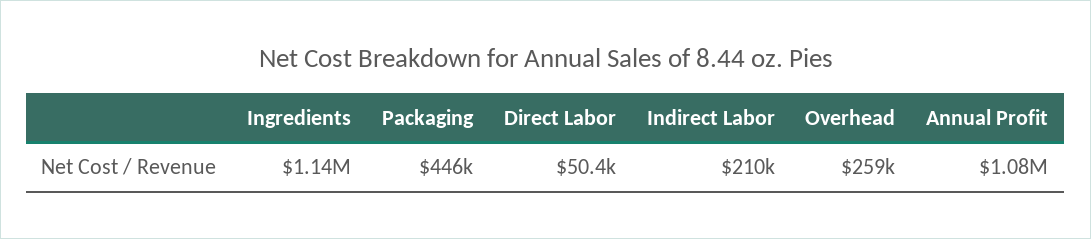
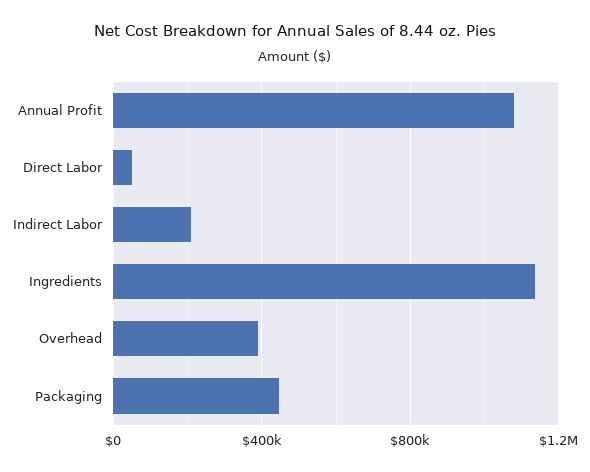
Overhead: 259000 -> 400000

